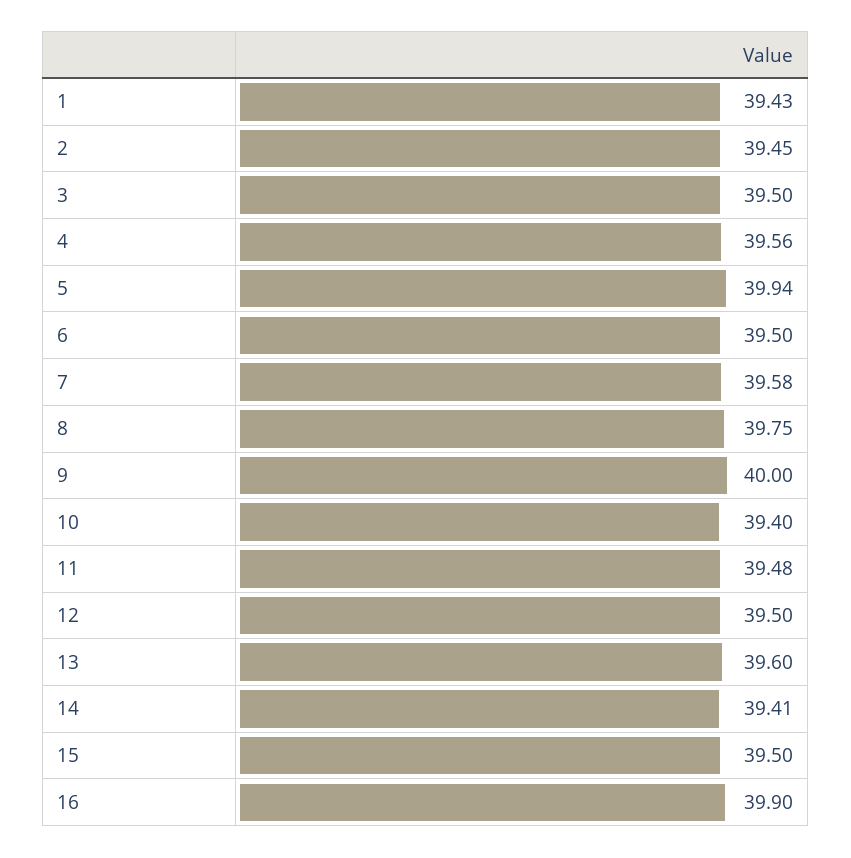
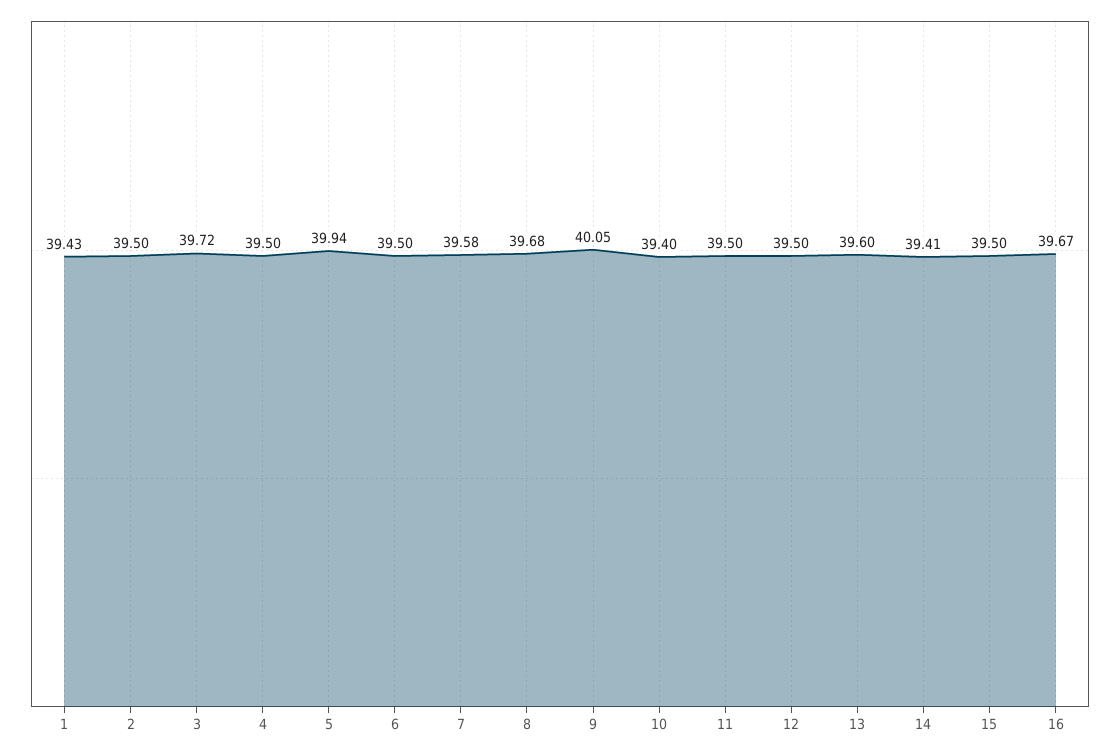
2: 39.45 -> 39.5
3: 39.5 -> 39.72
4: 39.56 -> 39.5
8: 39.75 -> 39.68
9: 40 -> 40.05
11: 39.48 -> 39.5
16: 39.9 -> 39.67

